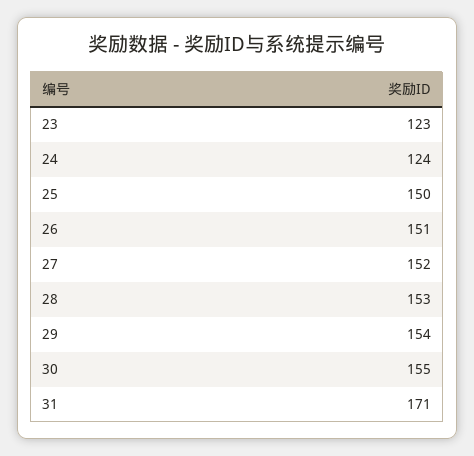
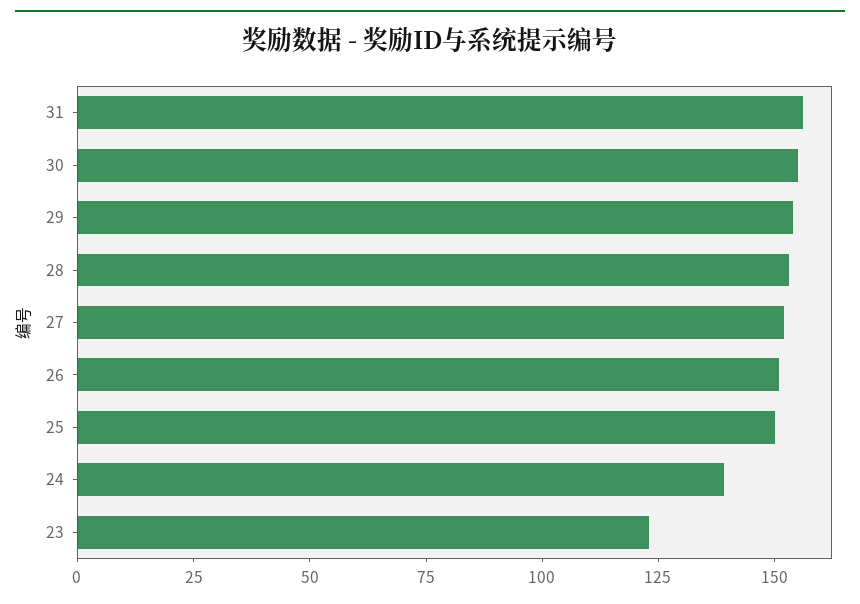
24: 124 -> 140
31: 171 -> 155

